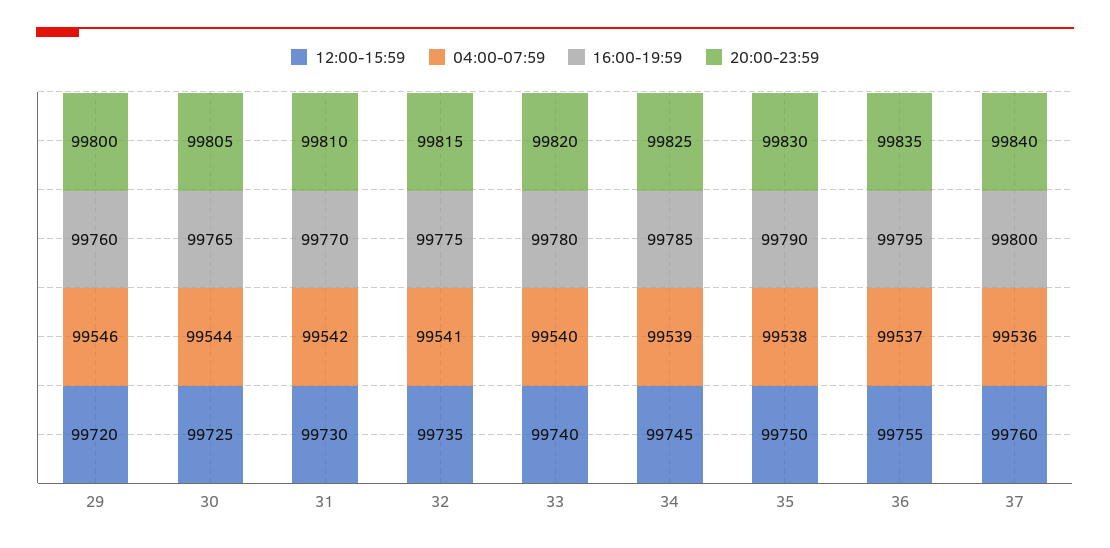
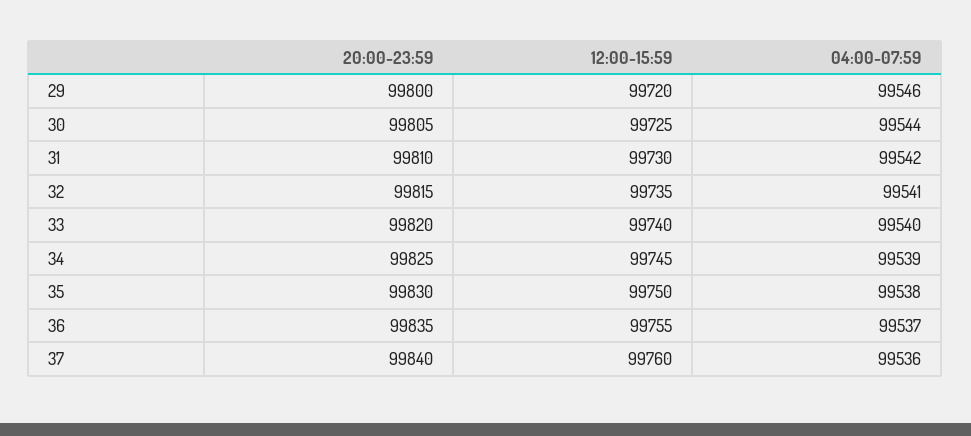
16:00-19:59, 29: 99760 -> none
16:00-19:59, 30: 99765 -> none
16:00-19:59, 31: 99770 -> none
16:00-19:59, 32: 99775 -> none
16:00-19:59, 33: 99780 -> none
16:00-19:59, 34: 99785 -> none
16:00-19:59, 35: 99790 -> none
16:00-19:59, 36: 99795 -> none
16:00-19:59, 37: 99800 -> none

